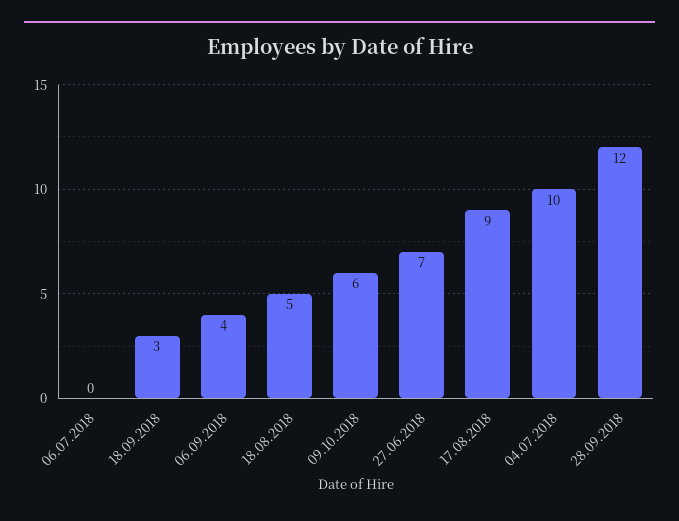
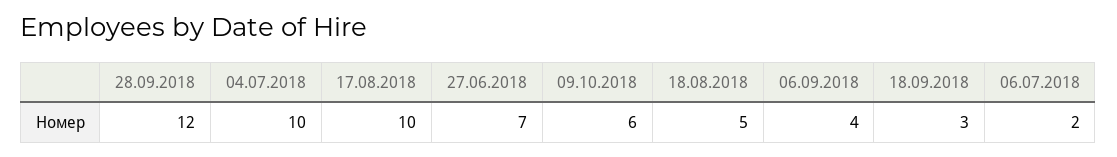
06.07.2018: 0 -> 2
17.08.2018: 9 -> 10

